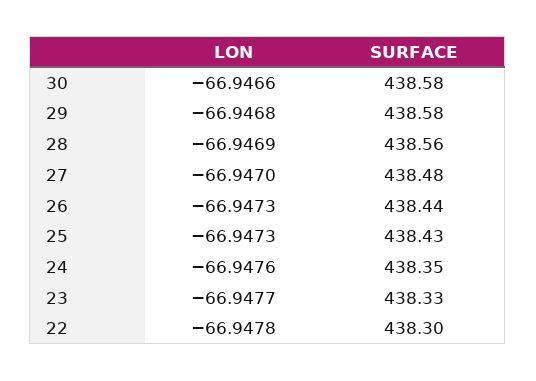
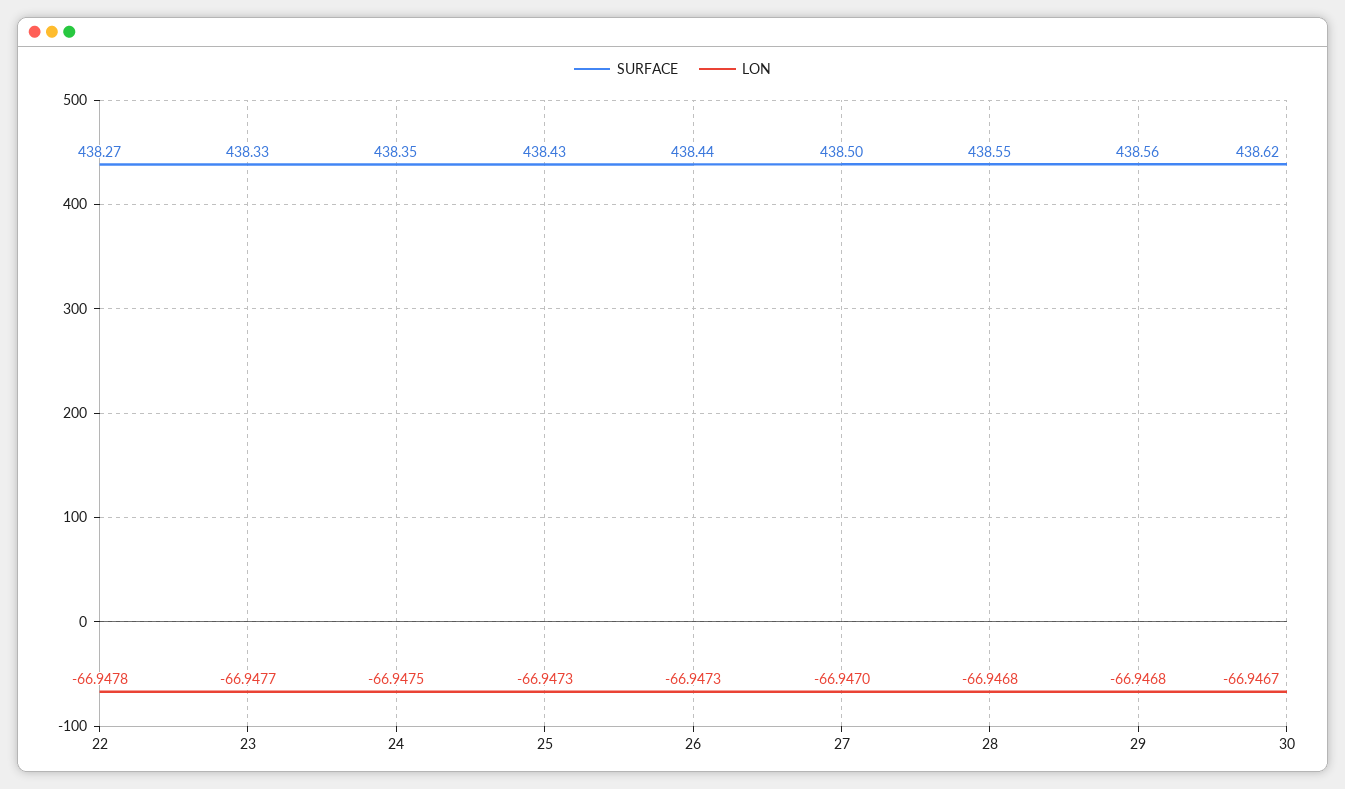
LON, 30: -66.9466 -> -66.9467
SURFACE, 30: 438.58 -> 438.62
SURFACE, 29: 438.58 -> 438.56
LON, 28: -66.9469 -> -66.9468
SURFACE, 28: 438.56 -> 438.55
SURFACE, 27: 438.48 -> 438.5
LON, 24: -66.9476 -> -66.9475
SURFACE, 22: 438.3 -> 438.27

